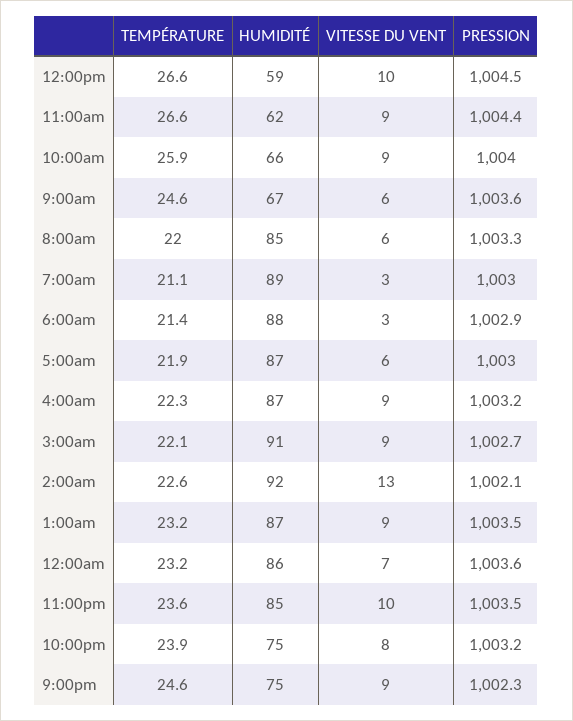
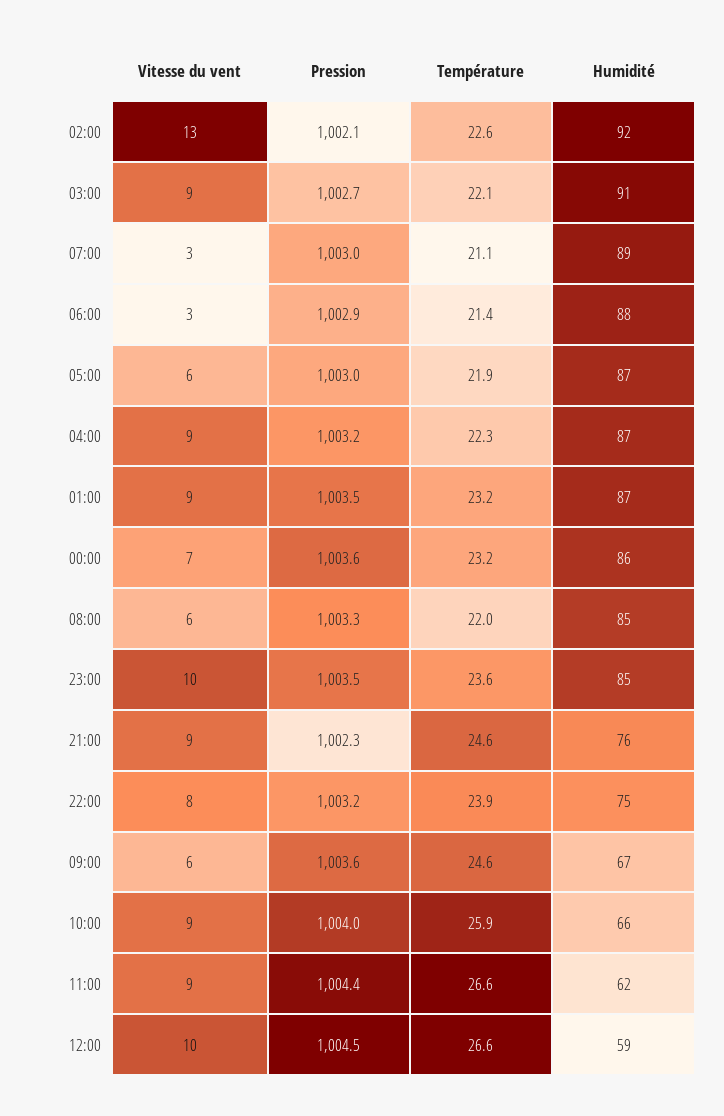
HUMIDITÉ, 9:00pm: 75 -> 76

